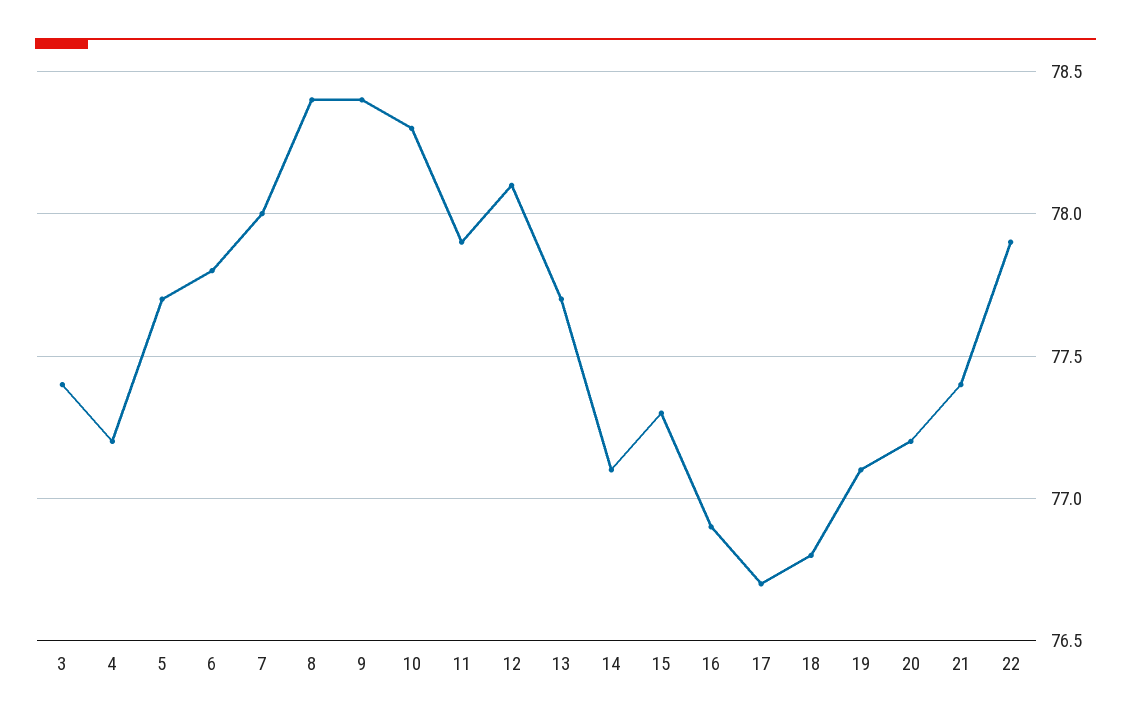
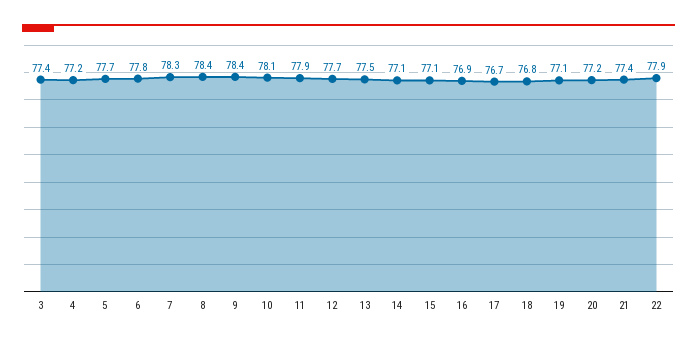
7: 78 -> 78.3
10: 78.3 -> 78.1
12: 78.1 -> 77.7
13: 77.7 -> 77.5
15: 77.3 -> 77.1

